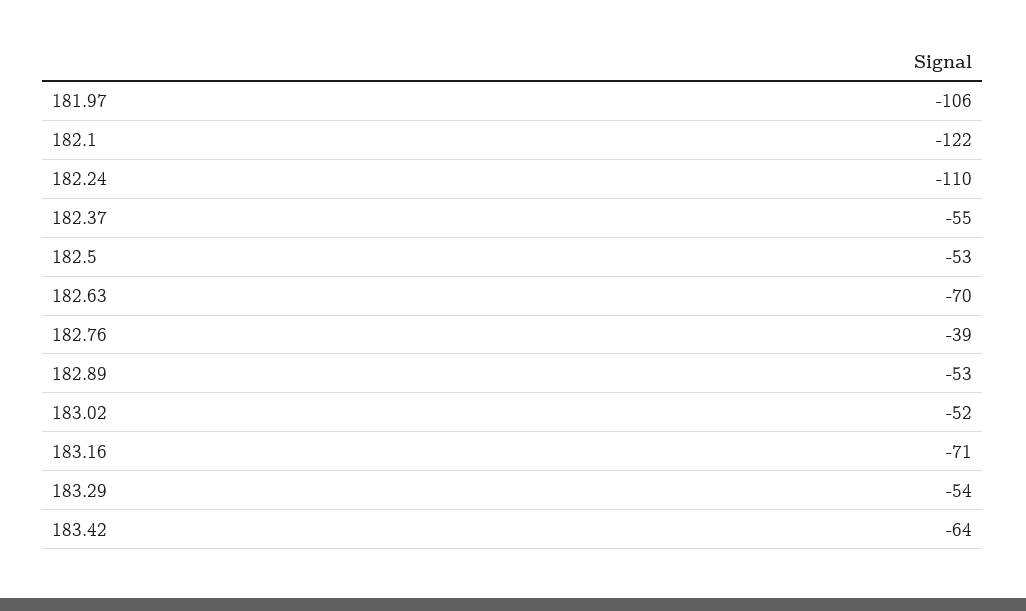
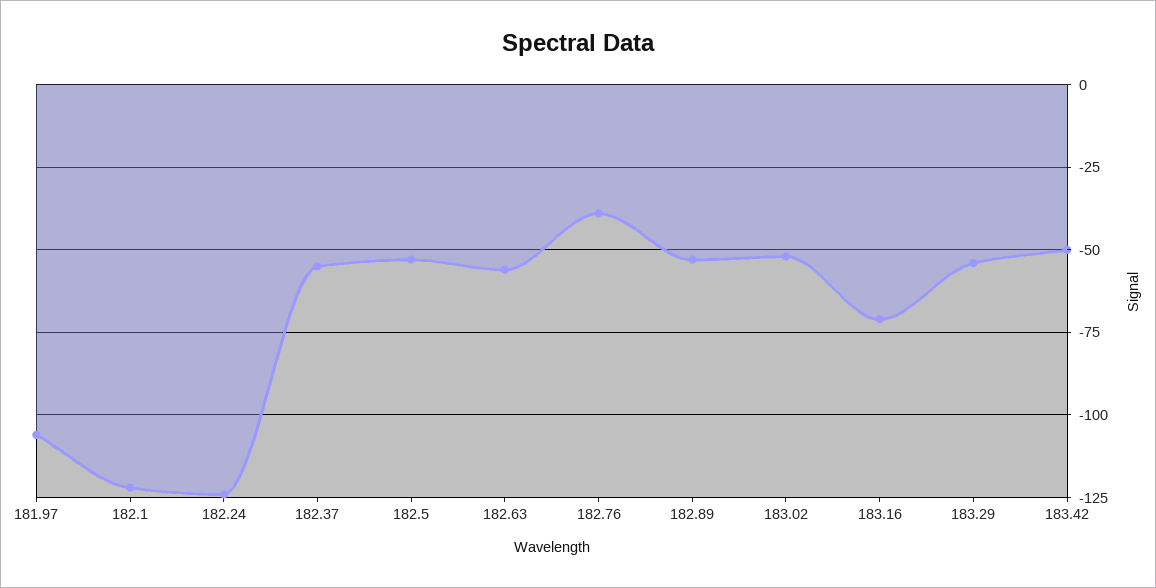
182.24: -110 -> -125
182.63: -70 -> -55
183.42: -64 -> -50

